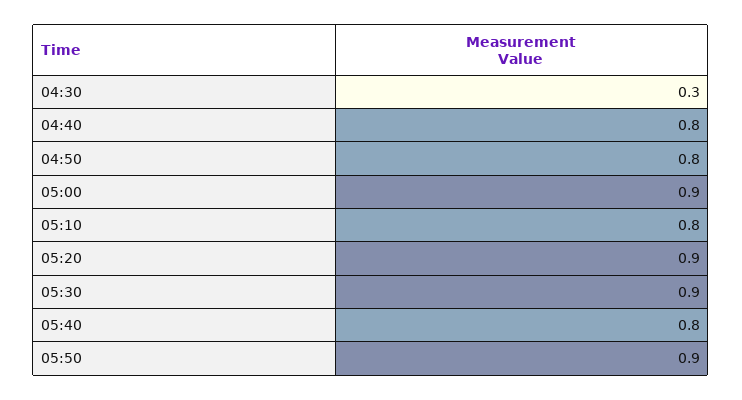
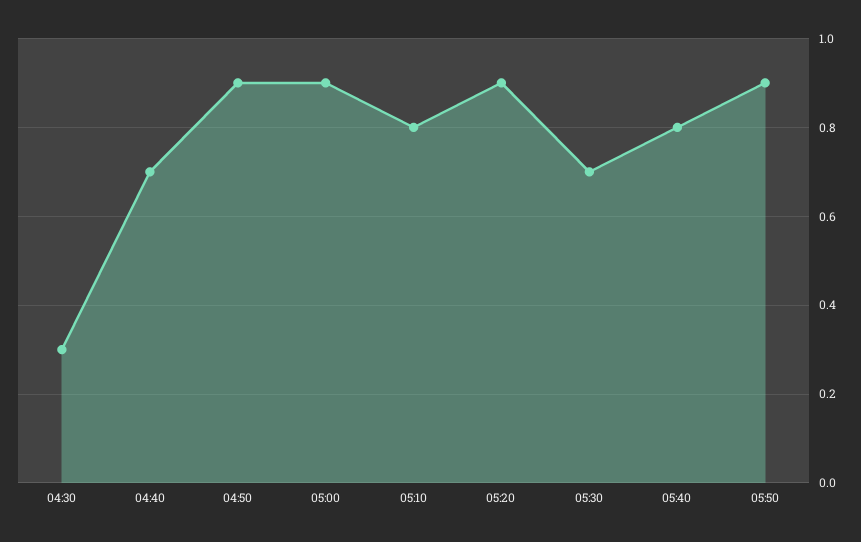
04:40: 0.8 -> 0.7
04:50: 0.8 -> 0.9
05:30: 0.9 -> 0.7

